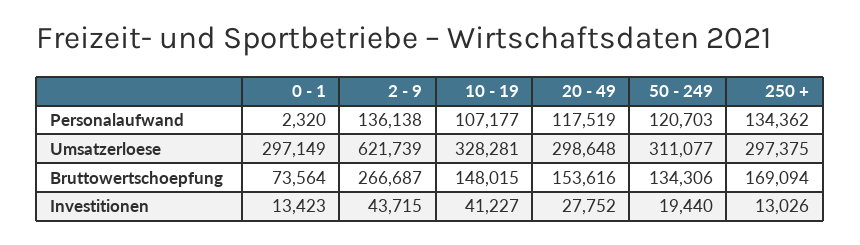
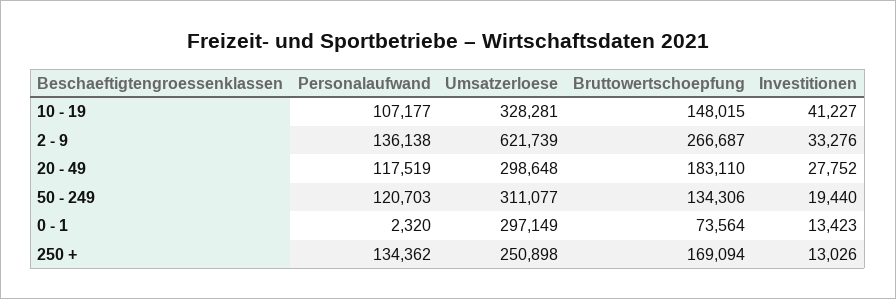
250 +, Umsatzerloese: 297375 -> 250898
20 - 49, Bruttowertschoepfung: 153616 -> 183110
2 - 9, Investitionen: 43715 -> 33276

